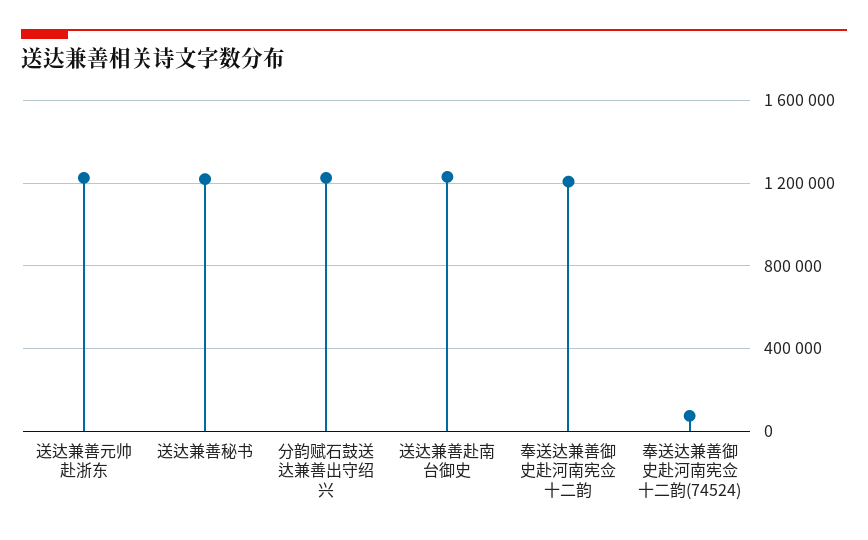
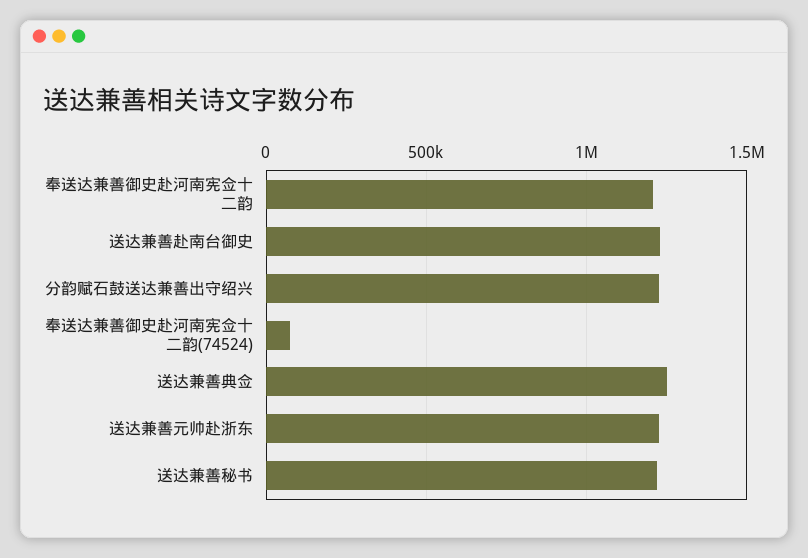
送达兼善典佥: none -> 1250000

